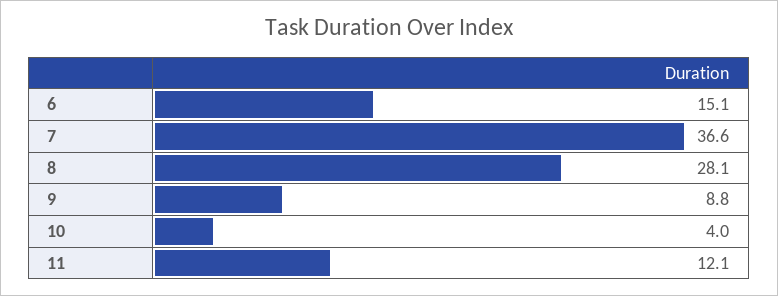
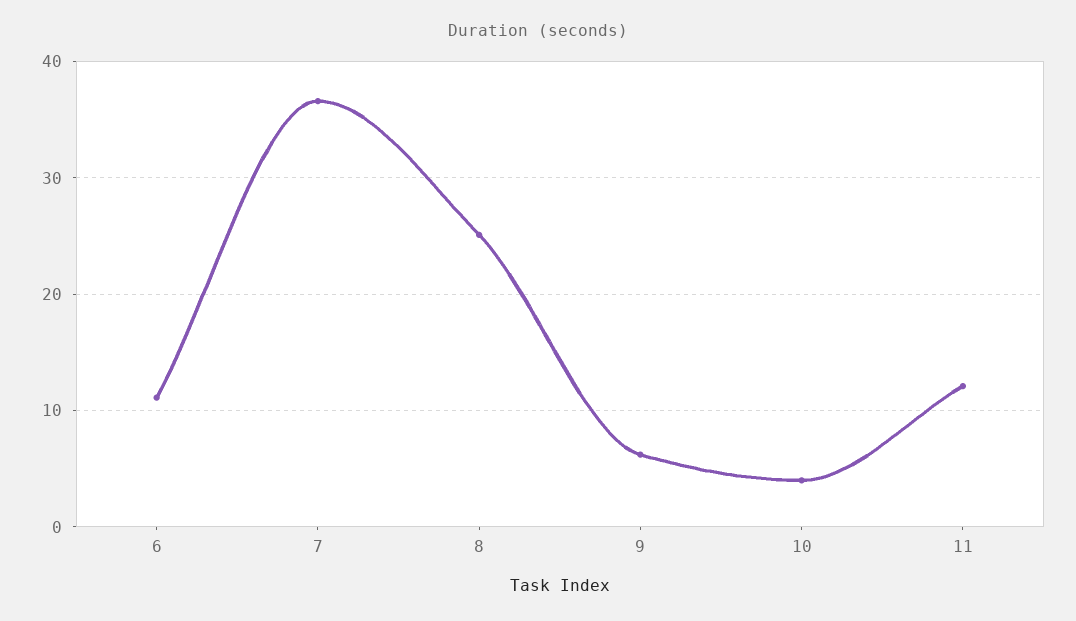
6: 15.1 -> 11
8: 28.1 -> 25
9: 8.8 -> 6

